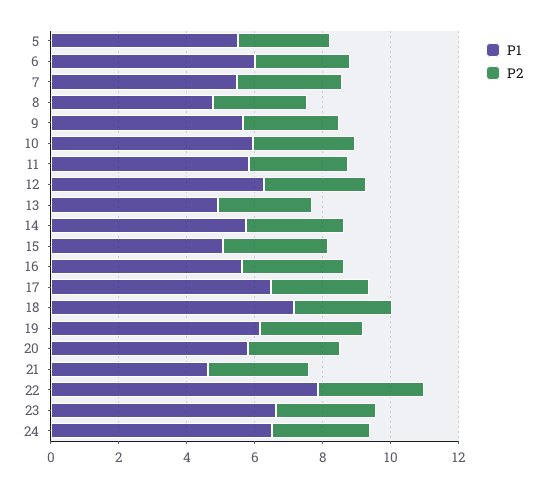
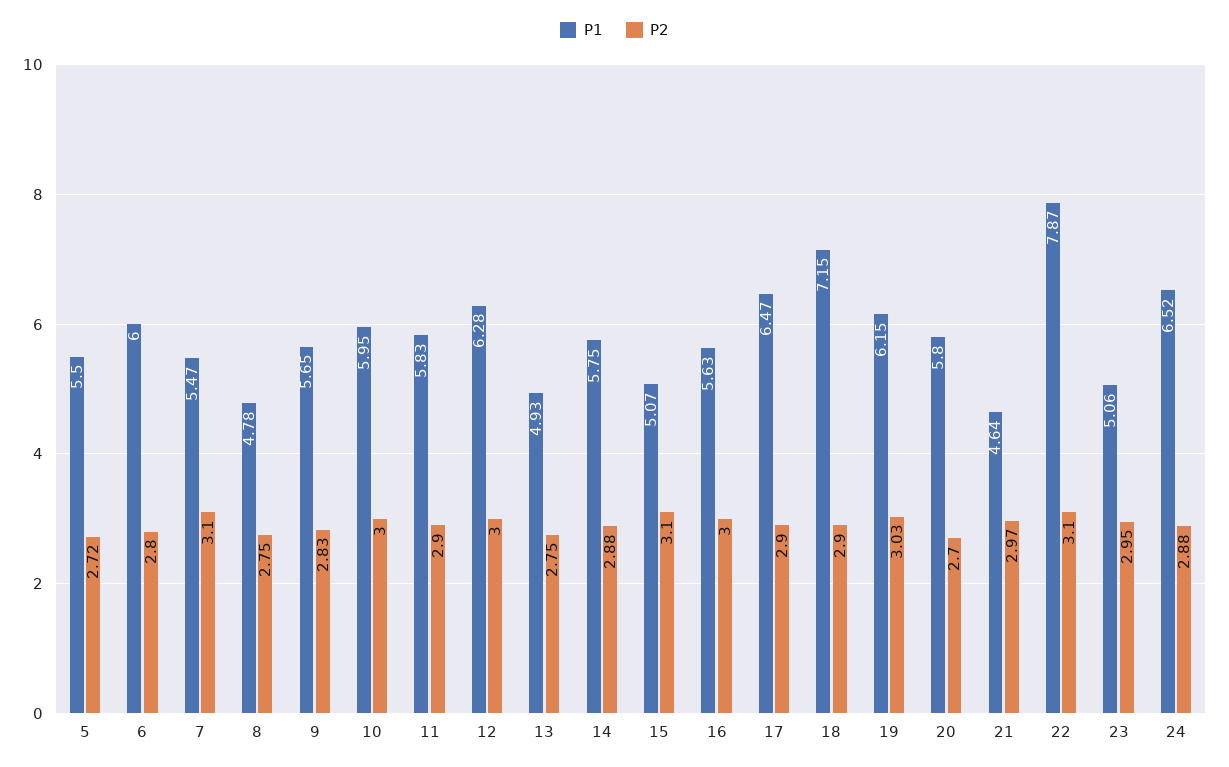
P1, 23: 6.5 -> 5.06

